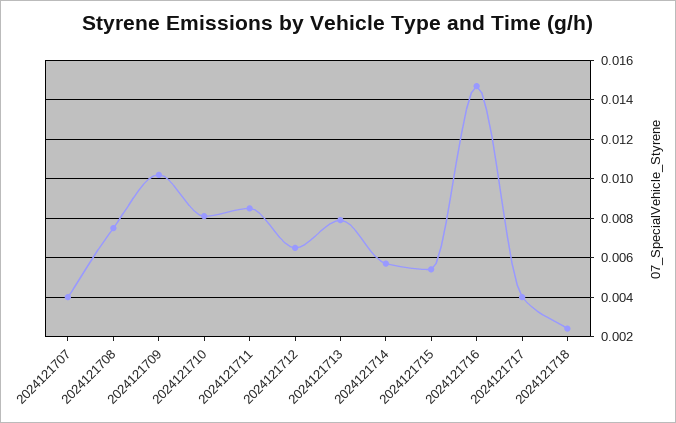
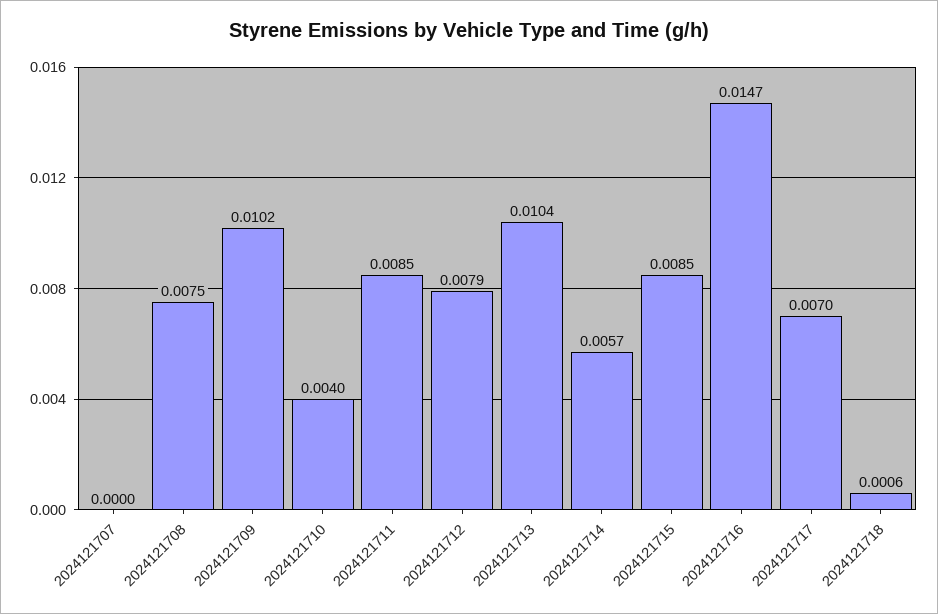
2024121707: 0.004 -> 0
2024121710: 0.008 -> 0.004
2024121712: 0.0065 -> 0.0079
2024121713: 0.008 -> 0.0104
2024121715: 0.0055 -> 0.0085
2024121717: 0.004 -> 0.007
2024121718: 0.0025 -> 0.0006

